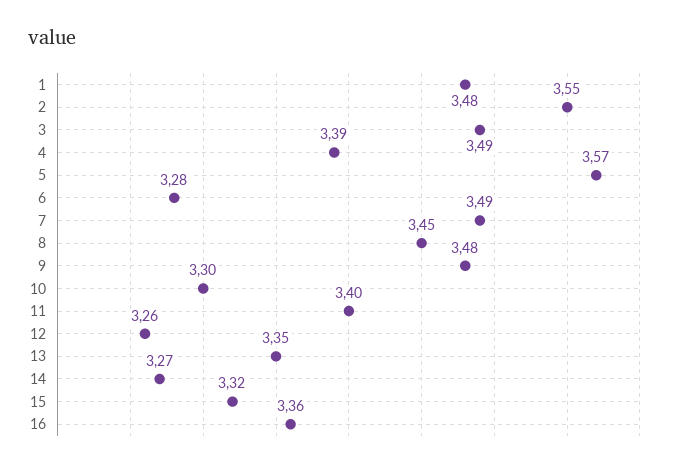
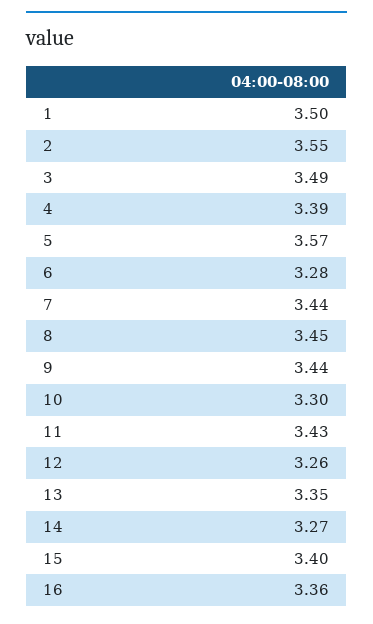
1: 3.48 -> 3.5
7: 3.49 -> 3.44
9: 3.48 -> 3.44
11: 3.4 -> 3.43
15: 3.32 -> 3.4

